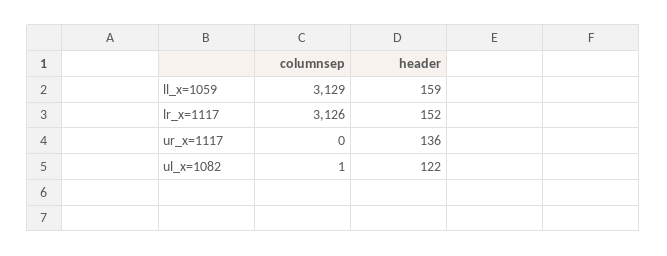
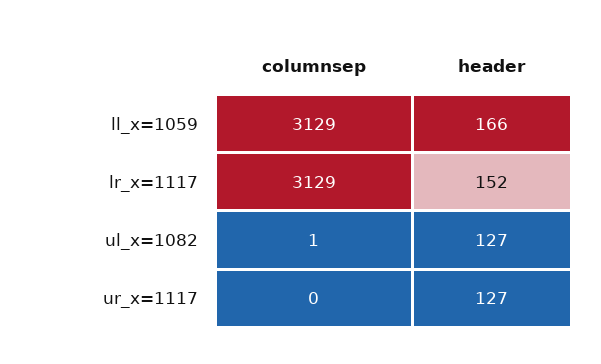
header, ll_x=1059: 159 -> 166
columnsep, lr_x=1117: 3126 -> 3129
header, ur_x=1117: 136 -> 127
header, ul_x=1082: 122 -> 127

